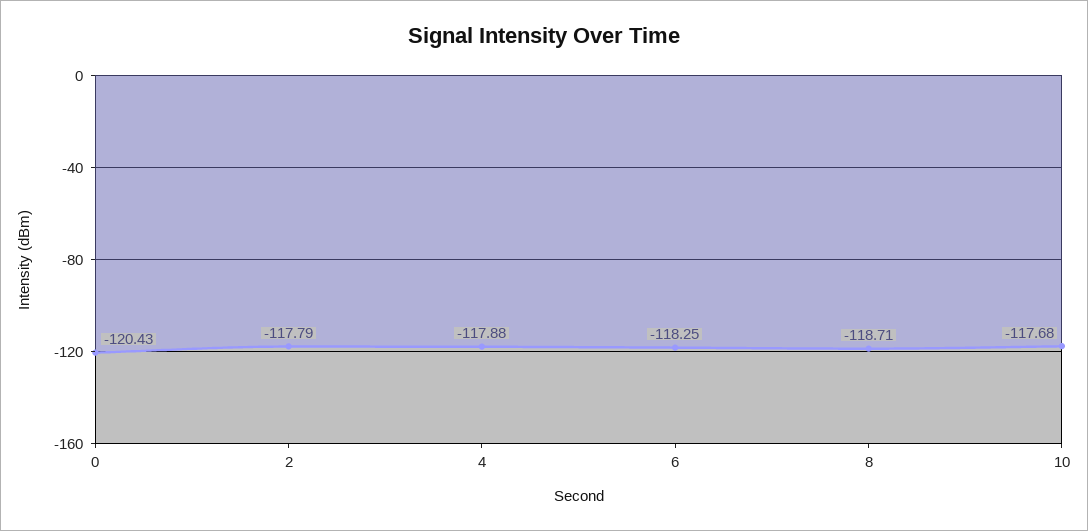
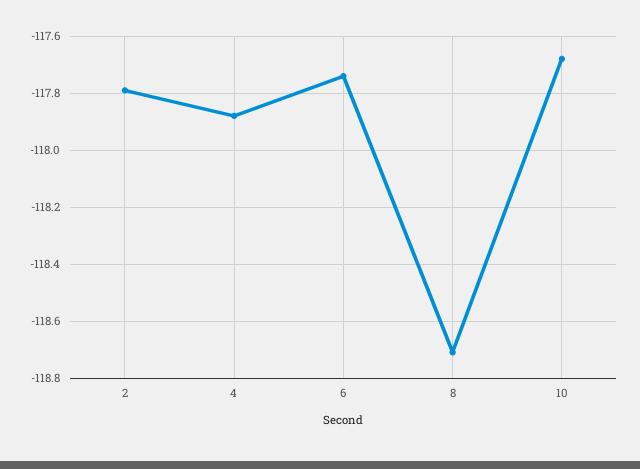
0: -120.43 -> none
6: -118.25 -> -117.75

